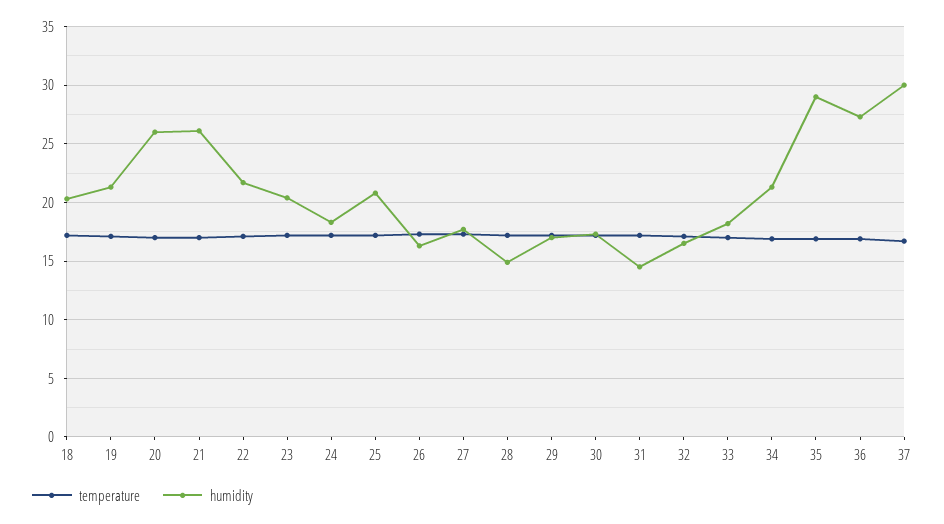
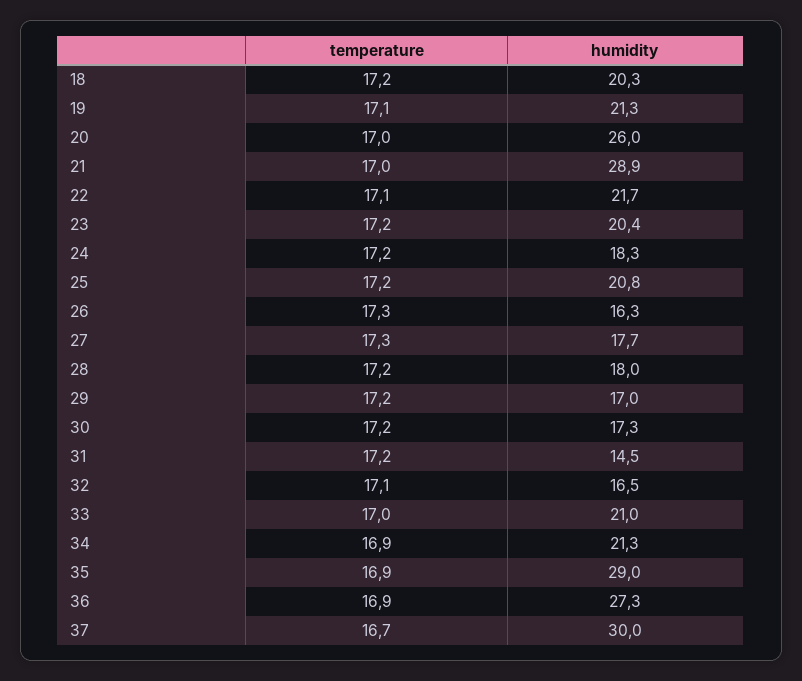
humidity, 21: 26 -> 28.9
humidity, 28: 15 -> 18
humidity, 33: 18 -> 21

